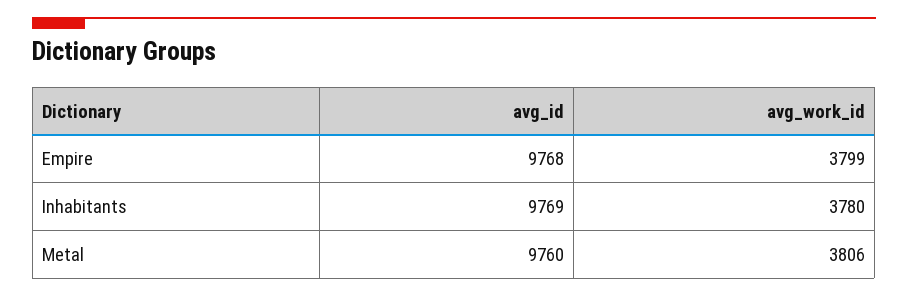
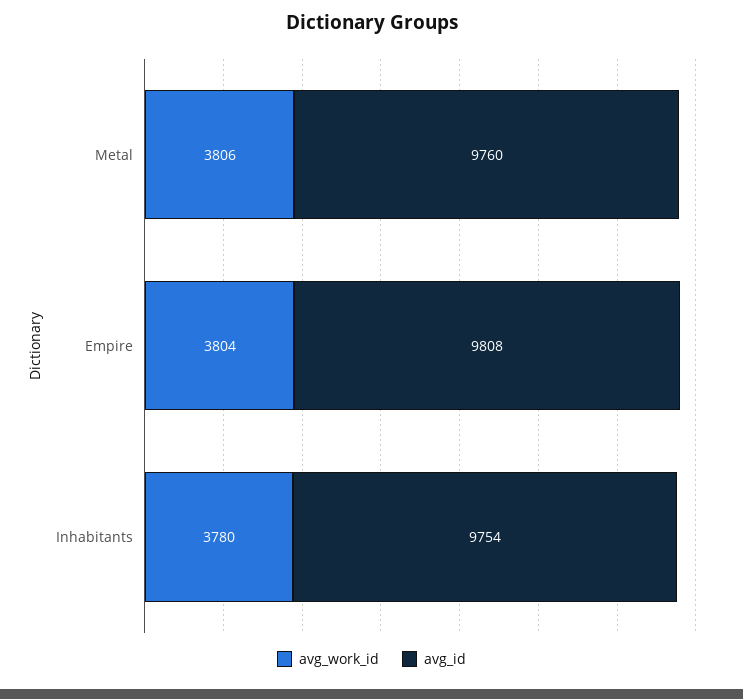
avg_id, Empire: 9768 -> 9808
avg_work_id, Empire: 3799 -> 3804
avg_id, Inhabitants: 9769 -> 9754

